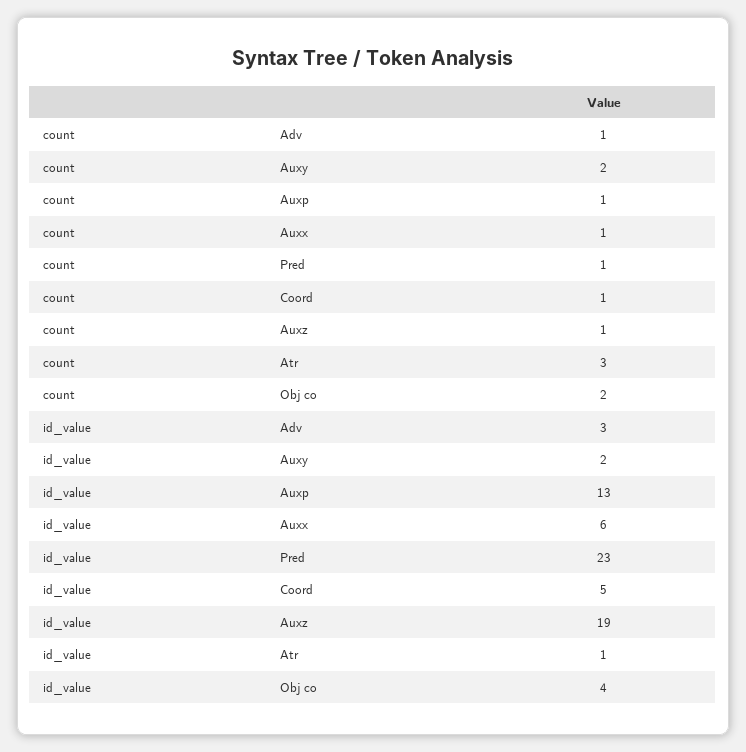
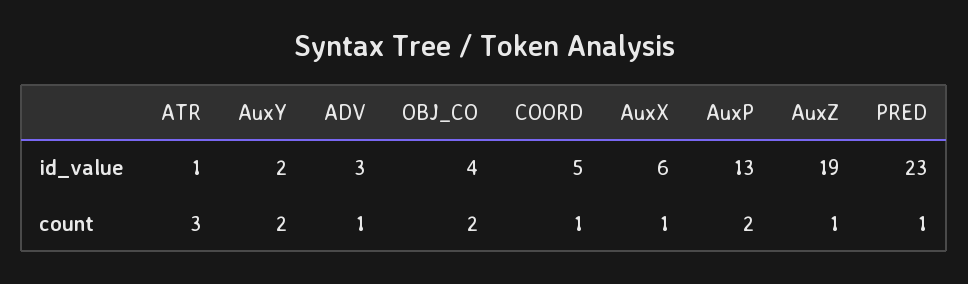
count, Auxp: 1 -> 2

